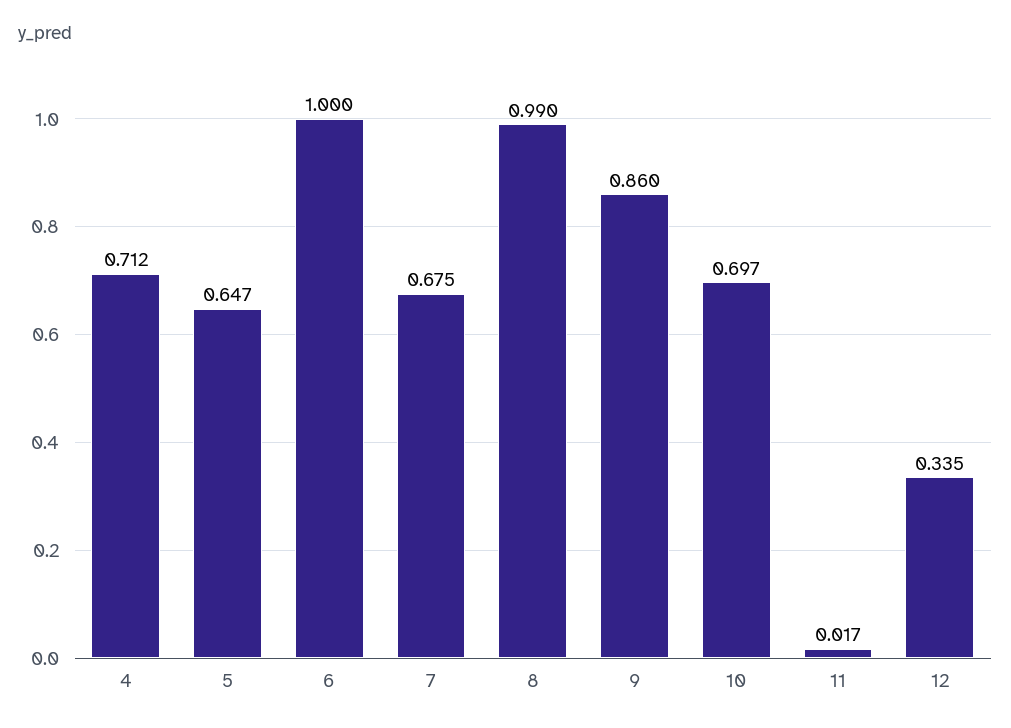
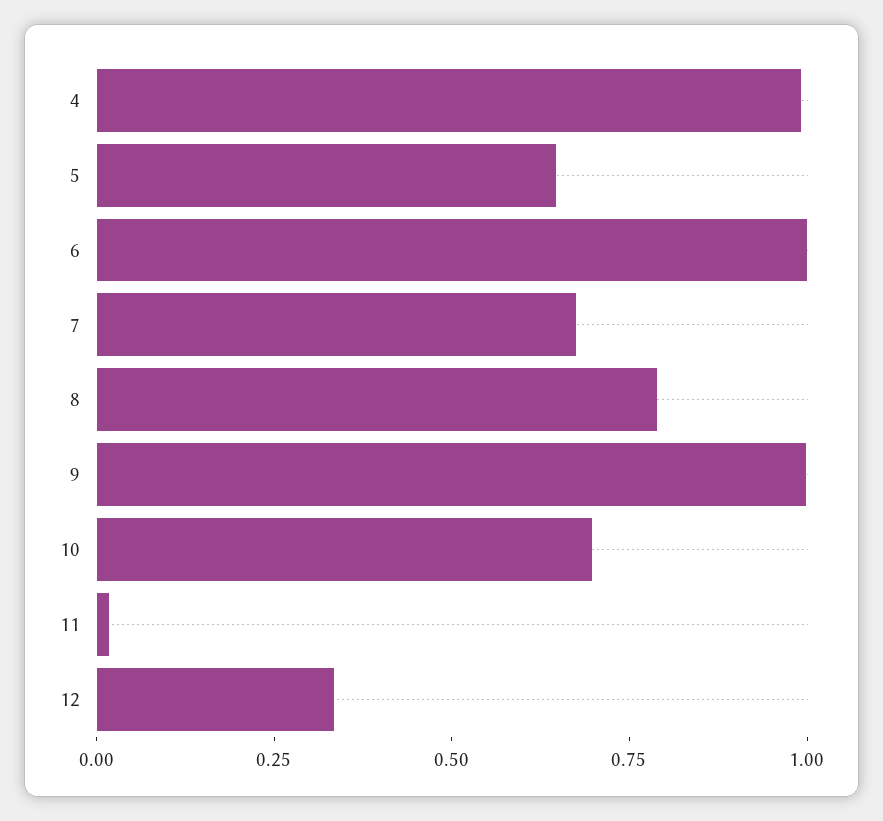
4: 0.712 -> 1
8: 0.99 -> 0.8
9: 0.86 -> 1

